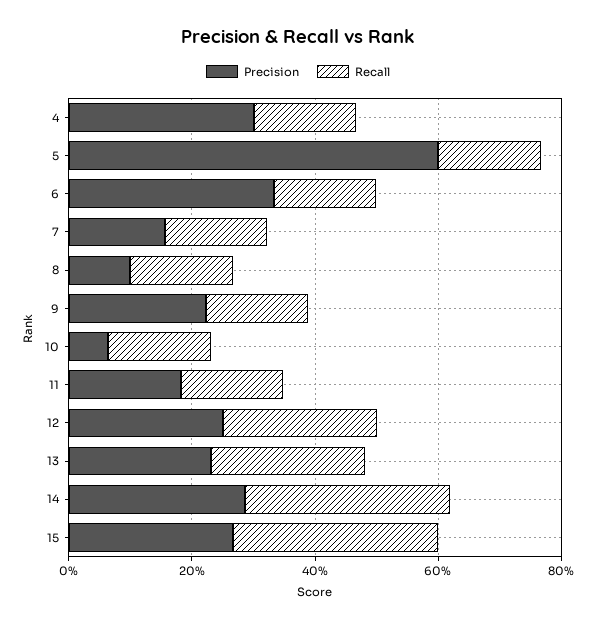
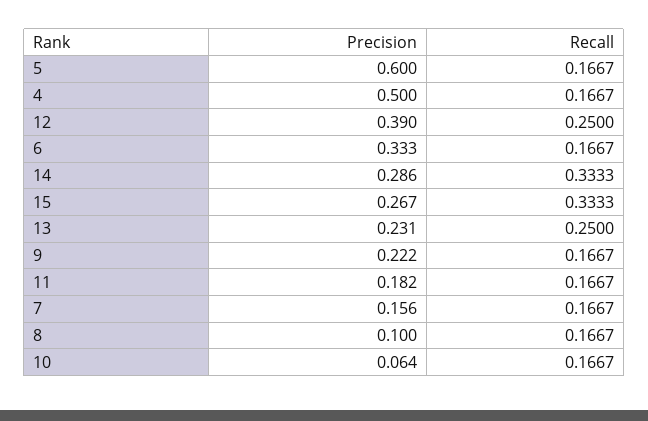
Precision, 4: 0.3 -> 0.5
Precision, 12: 0.25 -> 0.39

